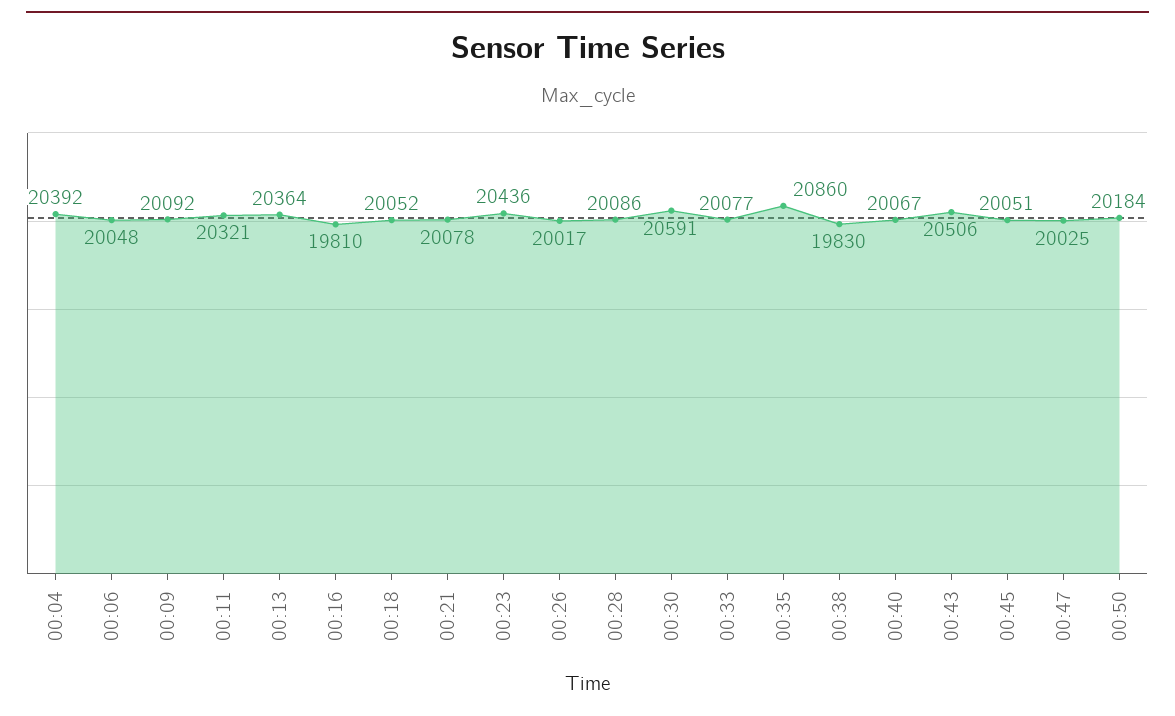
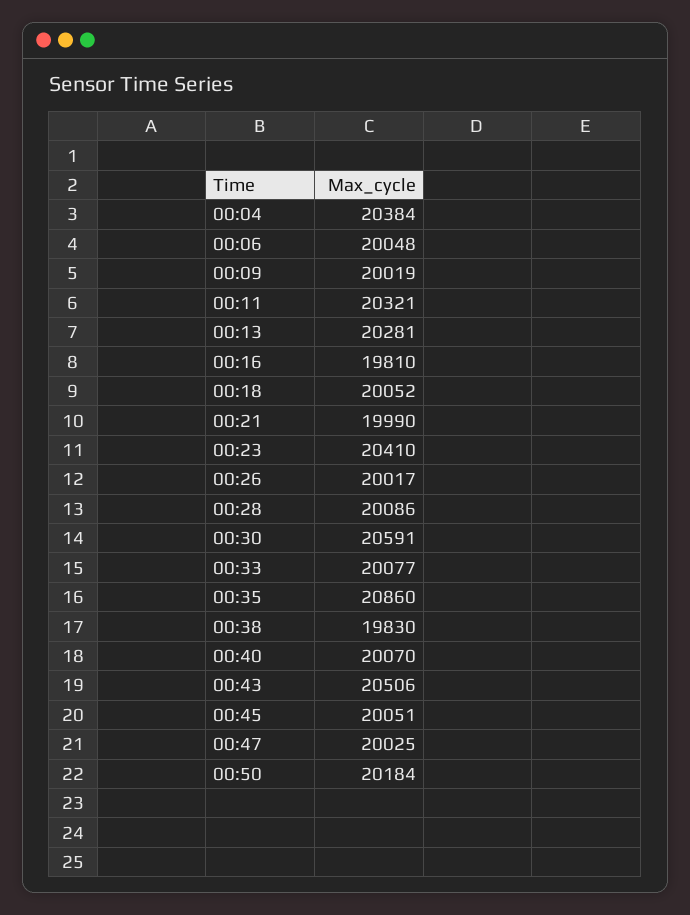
00:04: 20392 -> 20384
00:09: 20092 -> 20019
00:13: 20364 -> 20281
00:21: 20078 -> 19990
00:23: 20436 -> 20410
00:40: 20067 -> 20070

